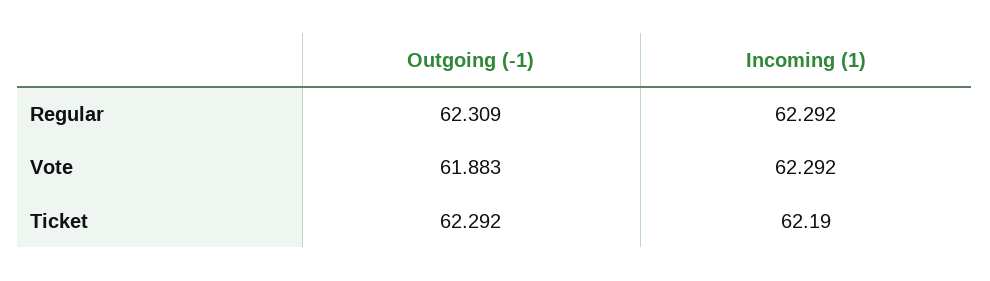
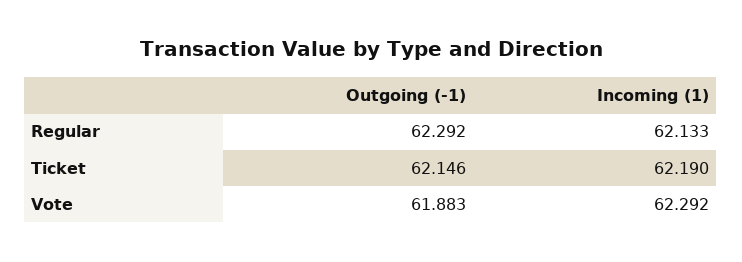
Outgoing (-1), Regular: 62.309 -> 62.292
Incoming (1), Regular: 62.292 -> 62.133
Outgoing (-1), Ticket: 62.292 -> 62.146

